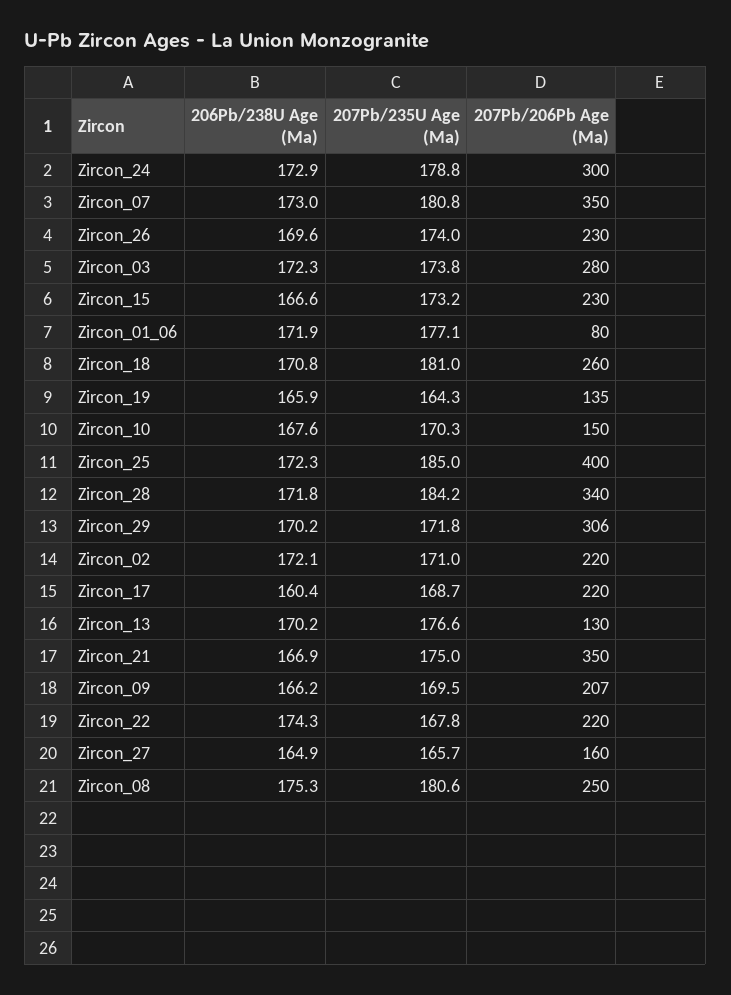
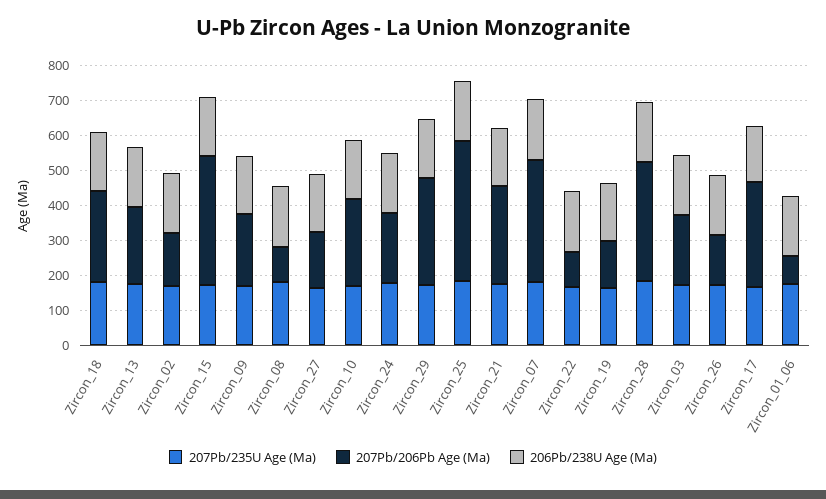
207Pb/206Pb Age (Ma), Zircon_24: 300 -> 200
207Pb/206Pb Age (Ma), Zircon_26: 230 -> 150
207Pb/206Pb Age (Ma), Zircon_03: 280 -> 200
207Pb/206Pb Age (Ma), Zircon_15: 230 -> 375
207Pb/206Pb Age (Ma), Zircon_10: 150 -> 250
207Pb/206Pb Age (Ma), Zircon_02: 220 -> 150
207Pb/206Pb Age (Ma), Zircon_17: 220 -> 300
207Pb/206Pb Age (Ma), Zircon_13: 130 -> 225
207Pb/206Pb Age (Ma), Zircon_21: 350 -> 275
207Pb/206Pb Age (Ma), Zircon_22: 220 -> 100
207Pb/206Pb Age (Ma), Zircon_08: 250 -> 100

